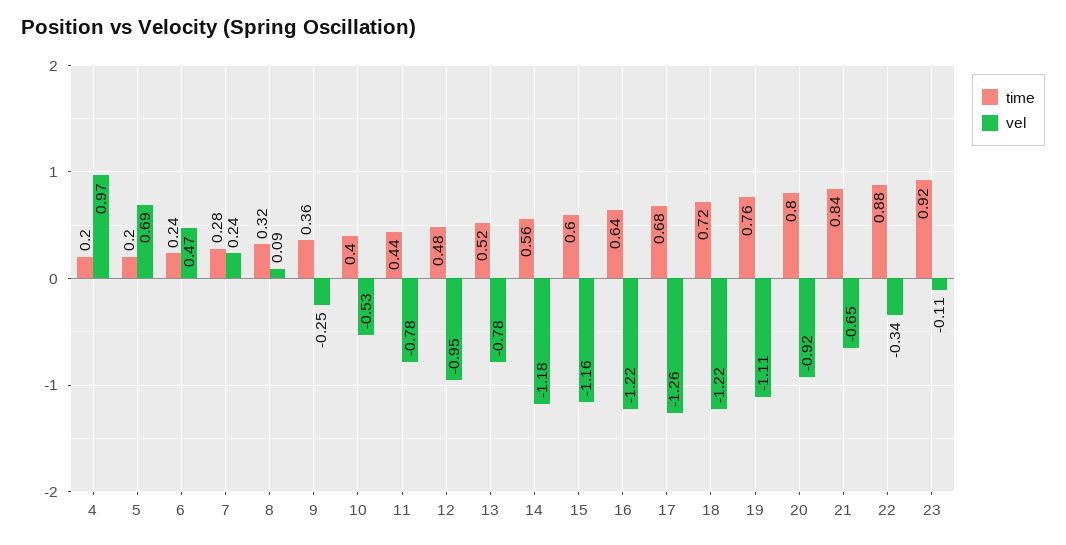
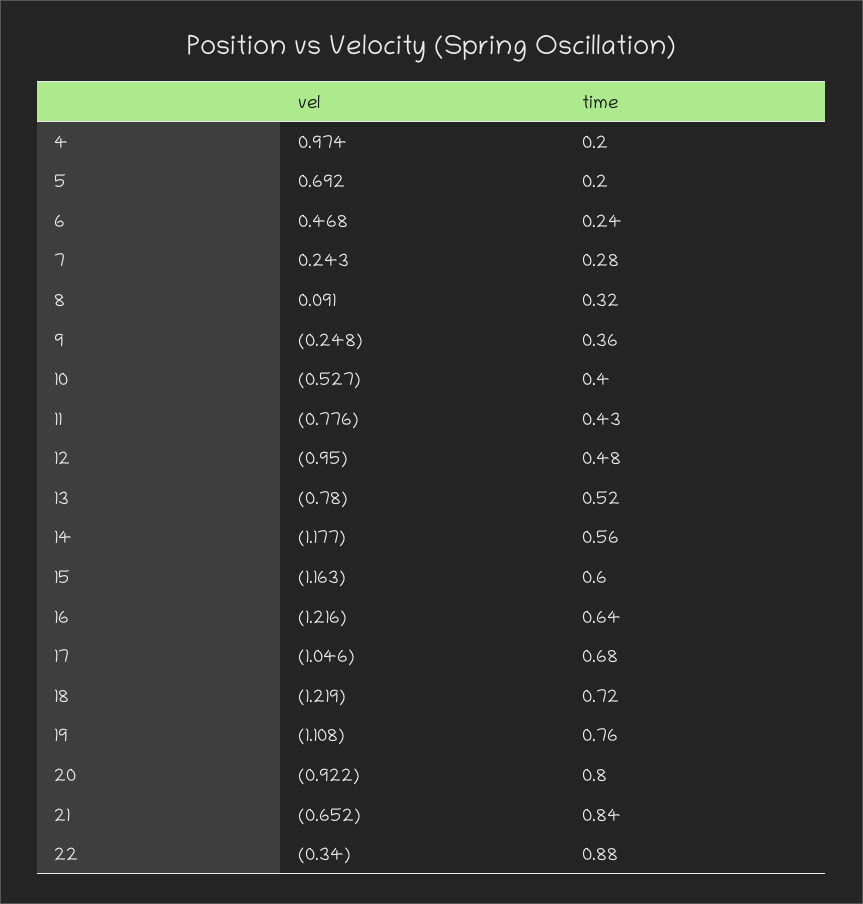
time, 11: 0.44 -> 0.43
vel, 17: -1.26 -> -1.046
time, 23: 0.92 -> none
vel, 23: -0.11 -> none

